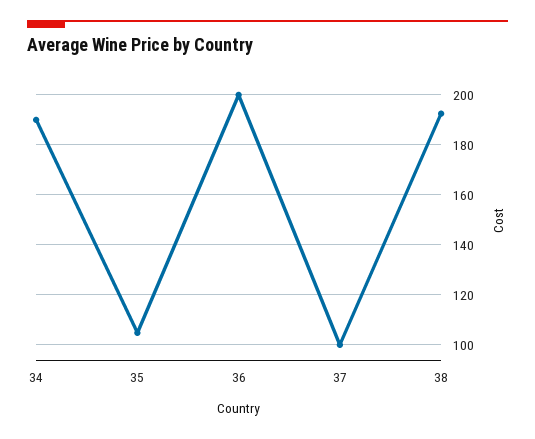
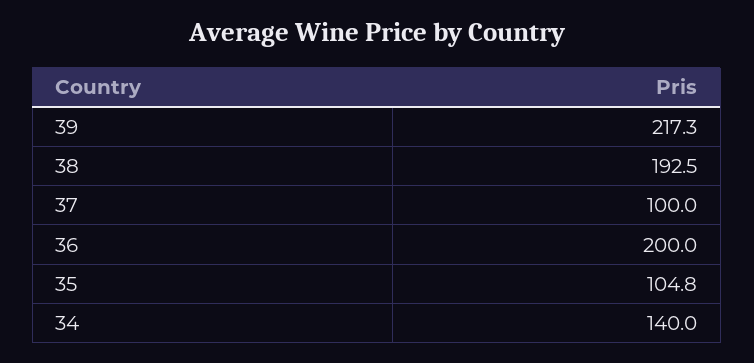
34: 190 -> 140
39: none -> 217.3

